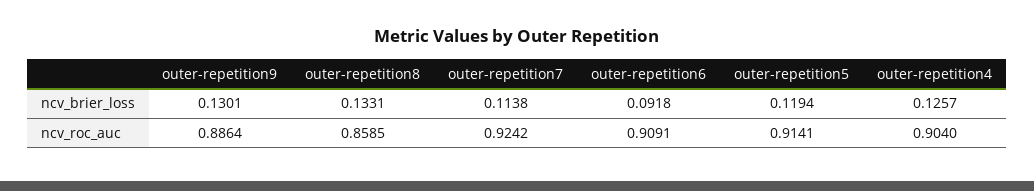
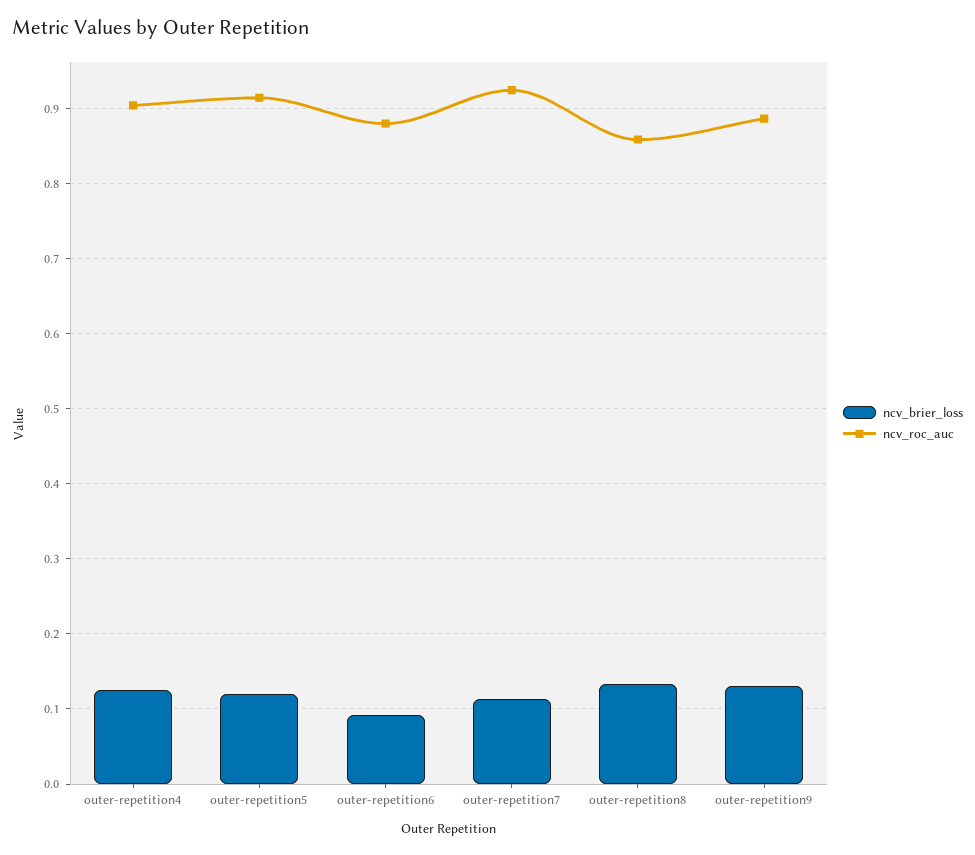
ncv_roc_auc, outer-repetition6: 0.9091 -> 0.88

